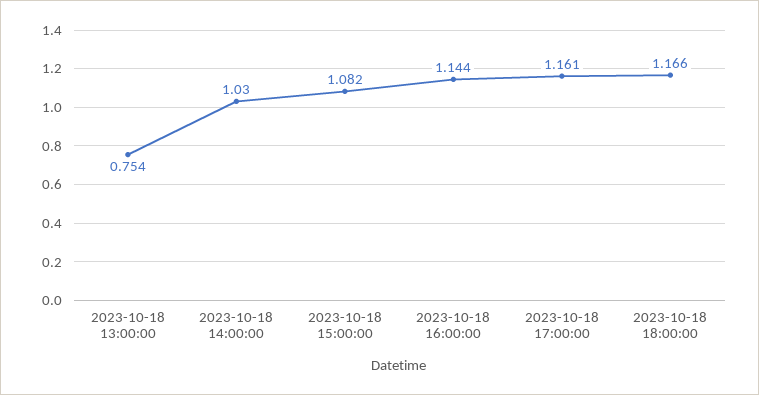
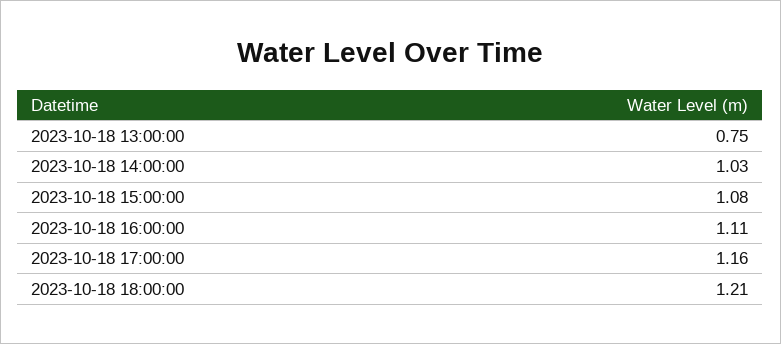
2023-10-18 16:00:00: 1.144 -> 1.11
2023-10-18 18:00:00: 1.166 -> 1.21

